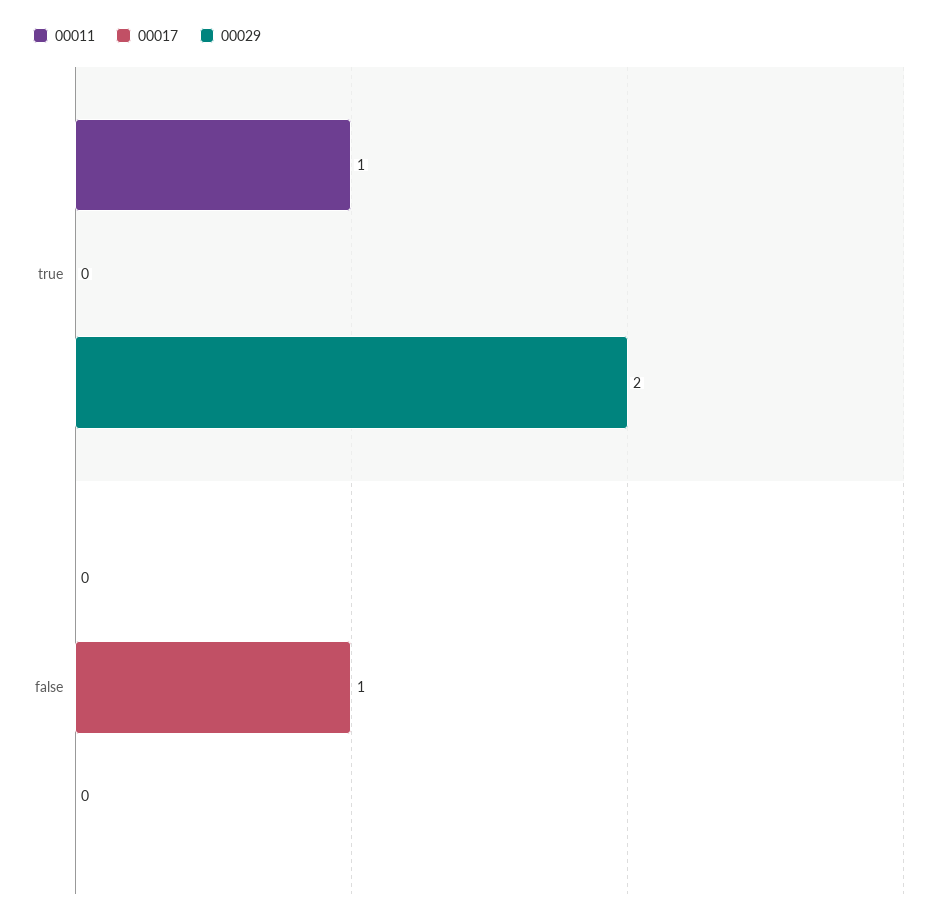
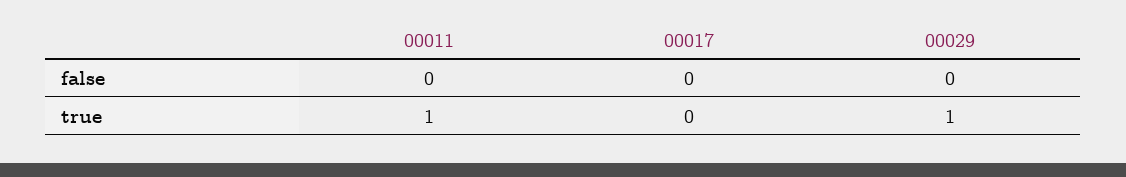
00029, true: 2 -> 1
00017, false: 1 -> 0

